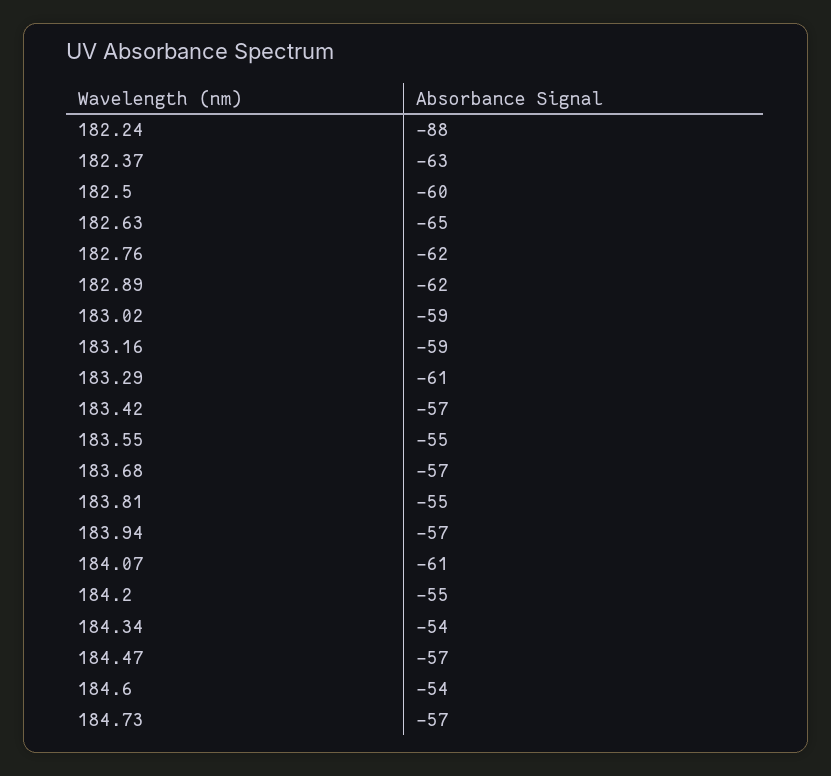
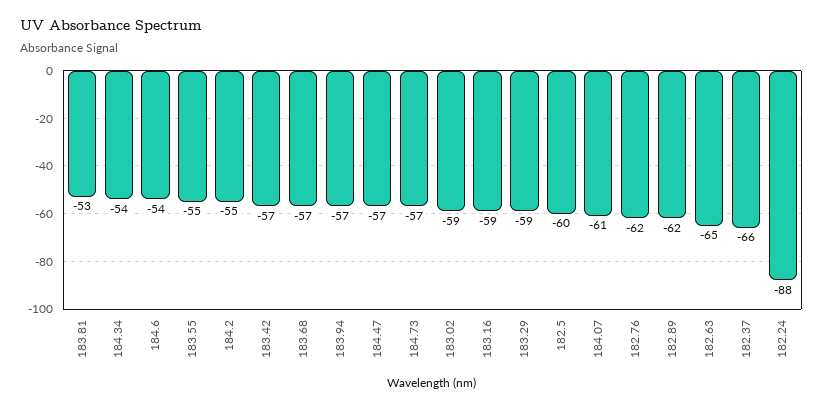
182.37: -63 -> -66
183.29: -61 -> -59
183.81: -55 -> -53

